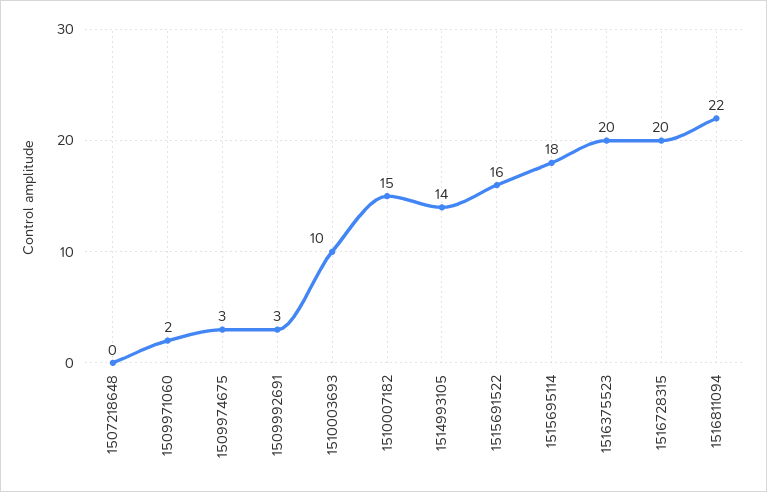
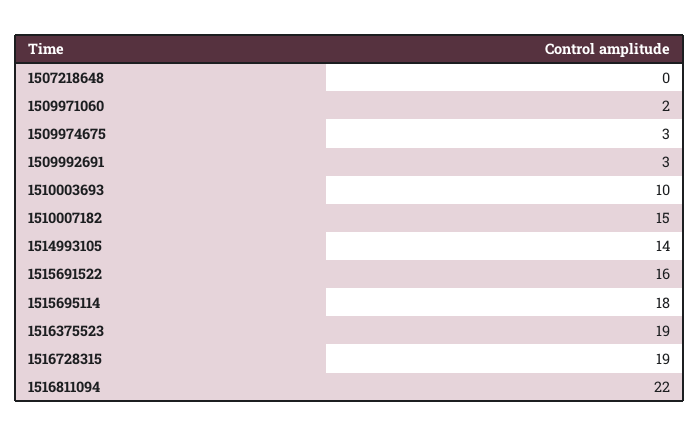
1516375523: 20 -> 19
1516728315: 20 -> 19

